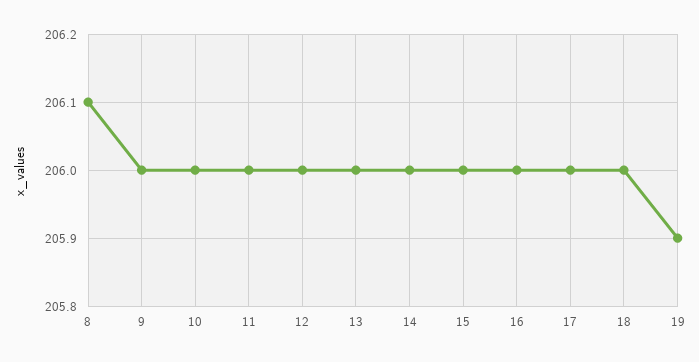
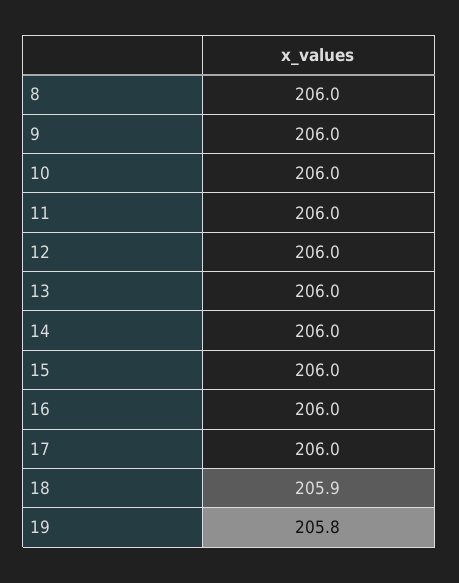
8: 206.1 -> 206
18: 206 -> 205.9
19: 205.9 -> 205.8

